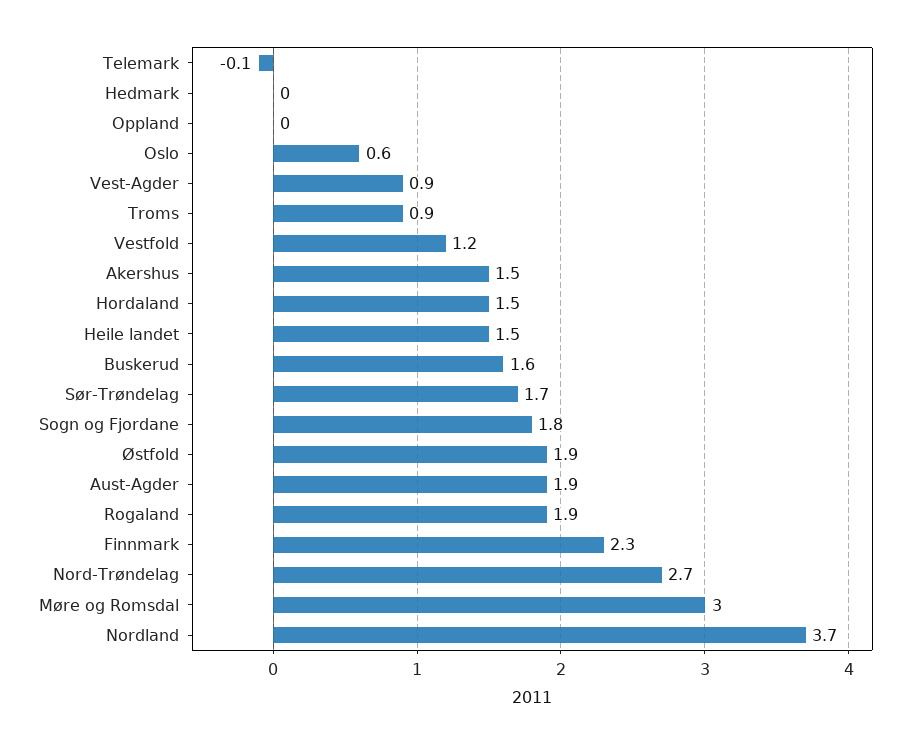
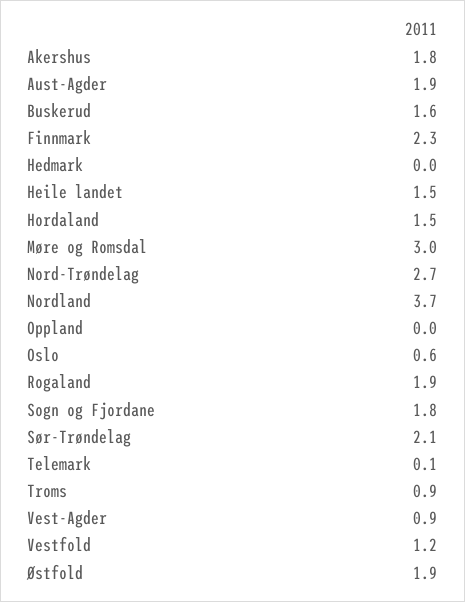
Telemark: -0.1 -> 0.1
Akershus: 1.5 -> 1.8
Sør-Trøndelag: 1.7 -> 2.1

